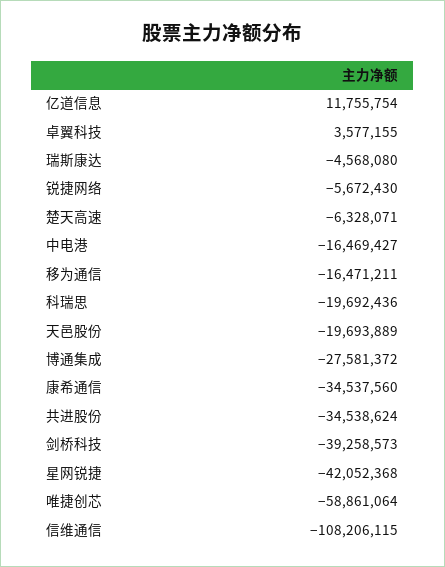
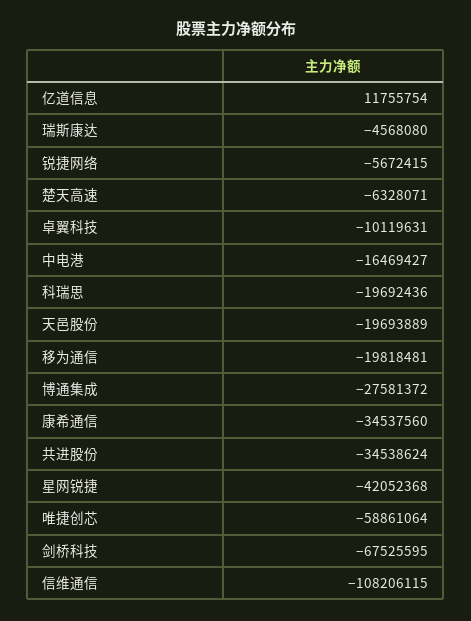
卓翼科技: 3577155 -> -10119631
锐捷网络: -5672430 -> -5672415
移为通信: -16471211 -> -19818481
剑桥科技: -39258573 -> -67525595

